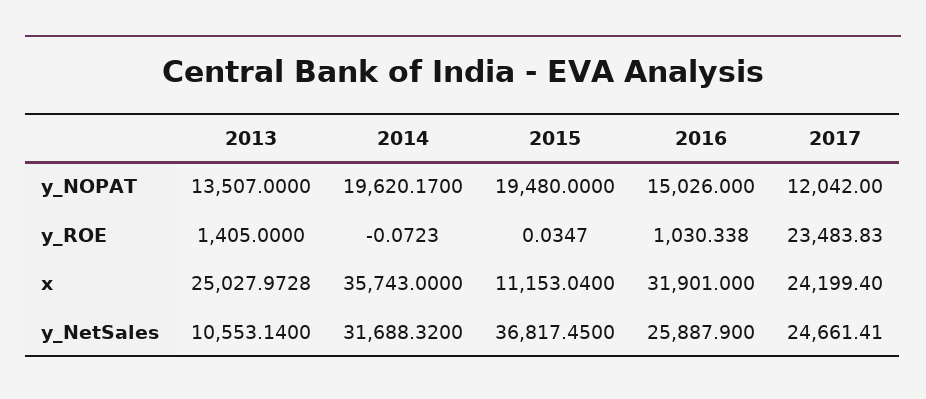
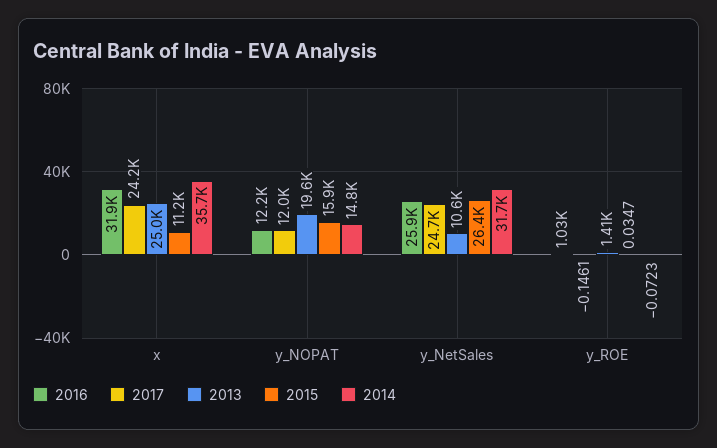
2013, y_NOPAT: 13507 -> 19600
2014, y_NOPAT: 19620.17 -> 14800
2015, y_NOPAT: 19480 -> 15900
2016, y_NOPAT: 15026 -> 12200
2017, y_ROE: 23483.83 -> -0.1461
2015, y_NetSales: 36817.45 -> 26400

